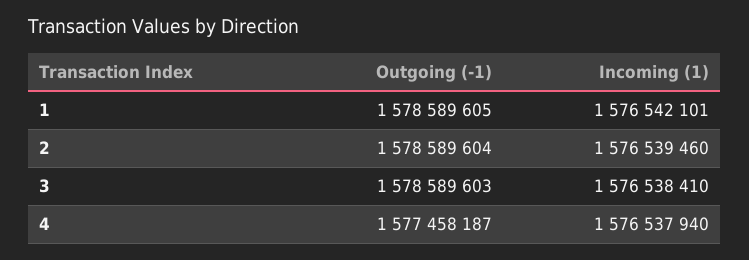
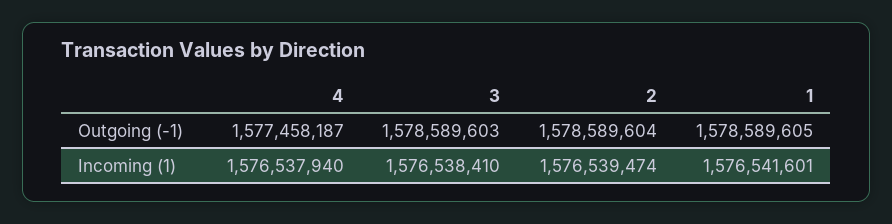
Incoming (1), 1: 1576542101 -> 1576541601
Incoming (1), 2: 1576539460 -> 1576539474

